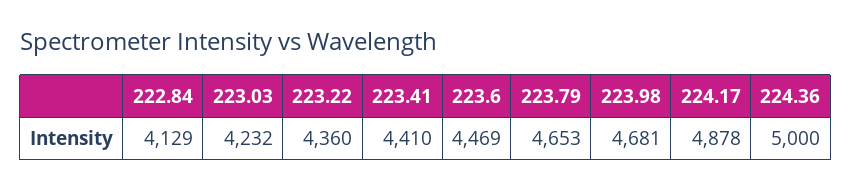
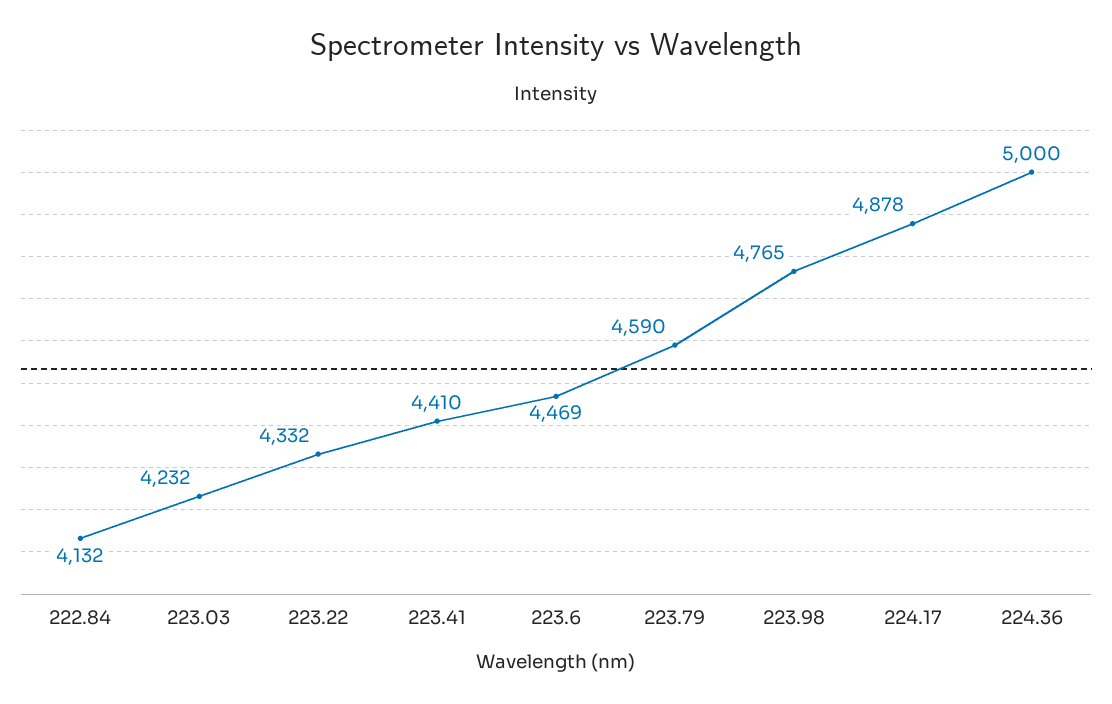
222.84: 4129 -> 4132
223.22: 4360 -> 4332
223.79: 4653 -> 4590
223.98: 4681 -> 4765

